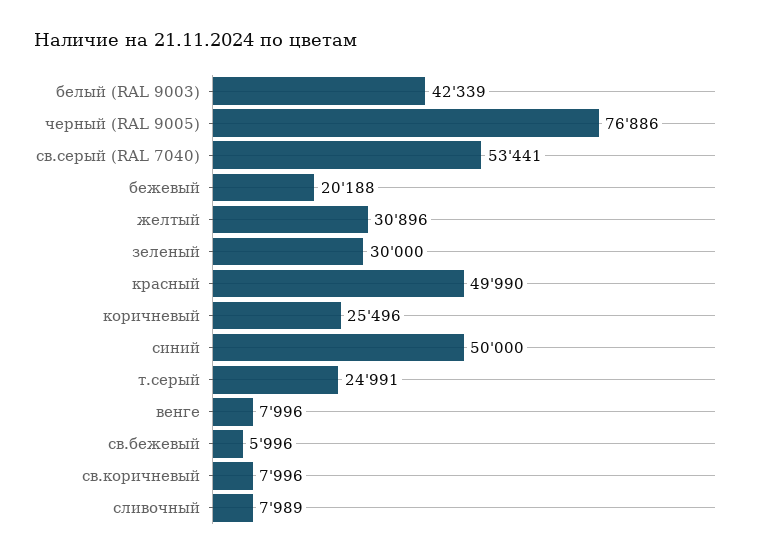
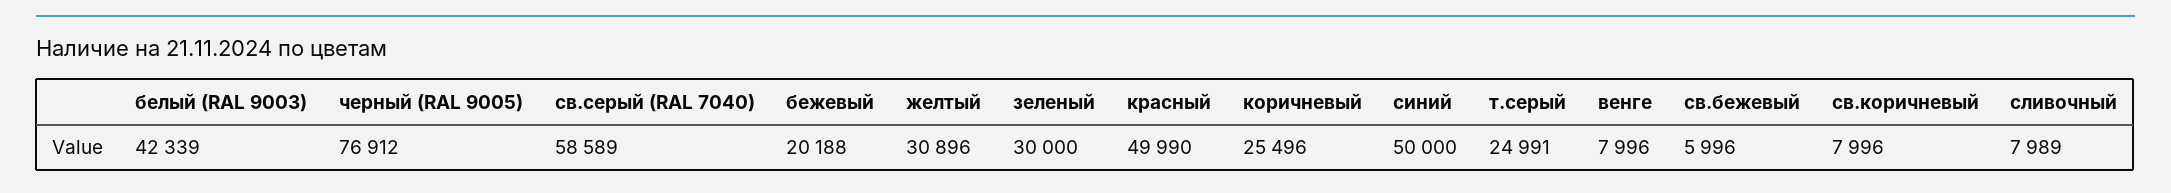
черный (RAL 9005): 76886 -> 76912
св.серый (RAL 7040): 53441 -> 58589

